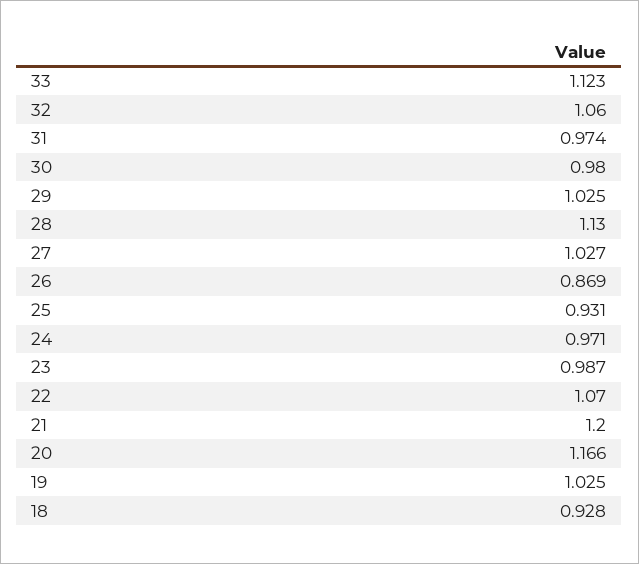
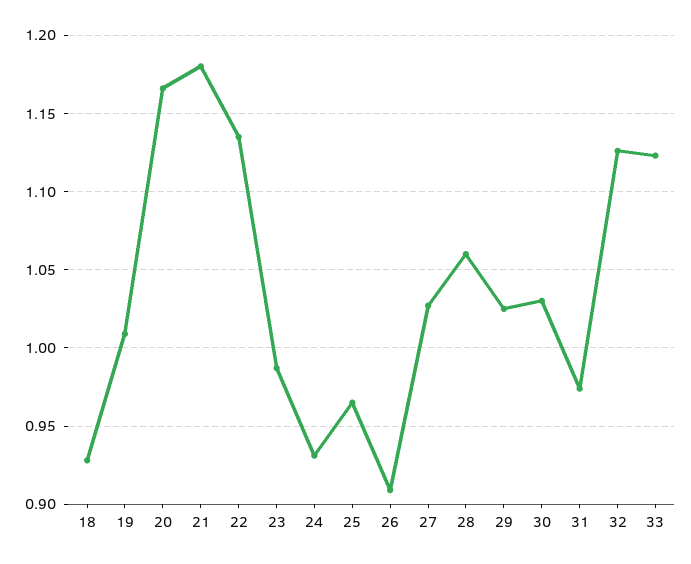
32: 1.06 -> 1.125
30: 0.98 -> 1.03
28: 1.13 -> 1.06
26: 0.869 -> 0.91
25: 0.931 -> 0.965
24: 0.971 -> 0.93
22: 1.07 -> 1.135
21: 1.2 -> 1.18
19: 1.025 -> 1.01

